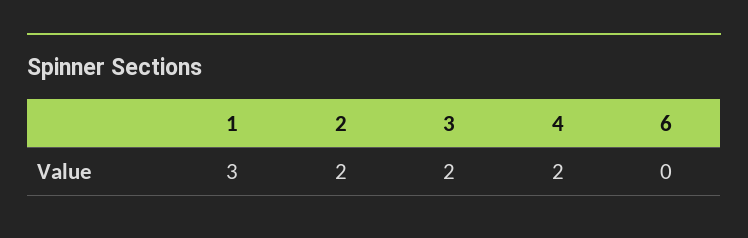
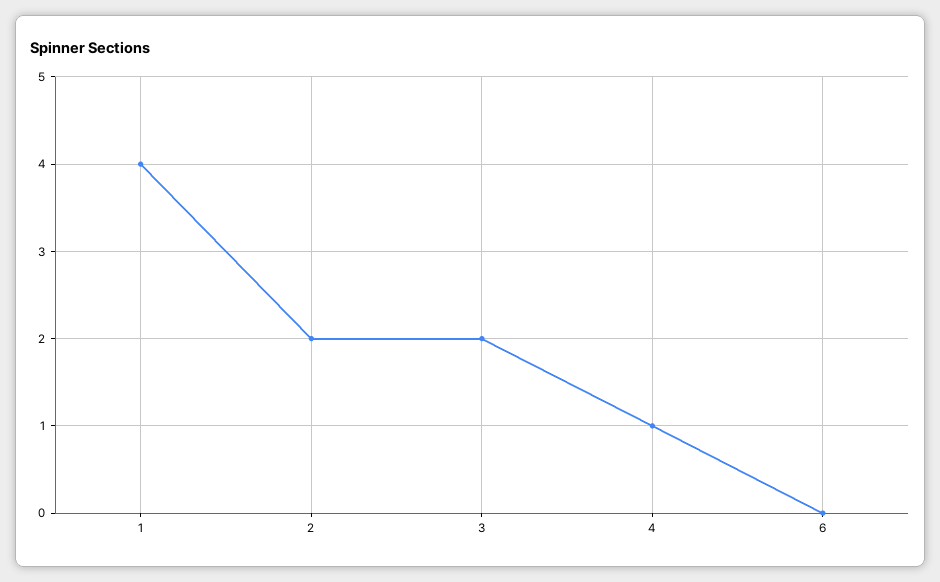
1: 3 -> 4
4: 2 -> 1

